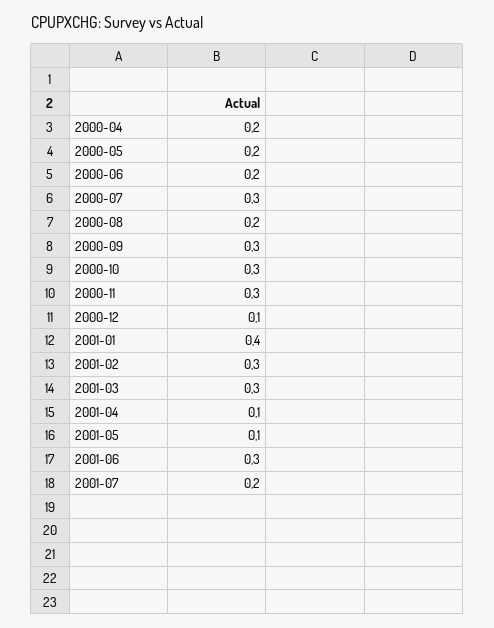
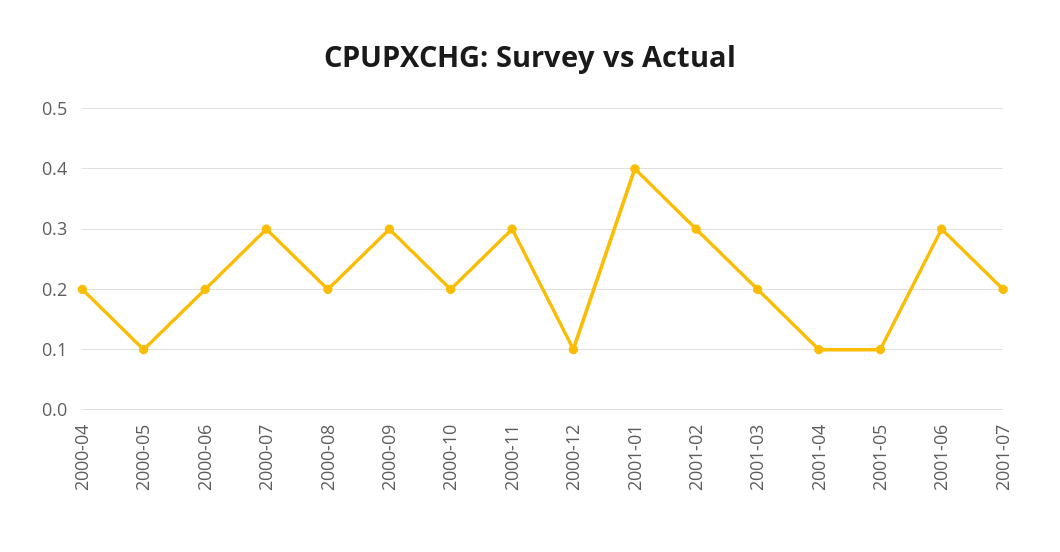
2000-05: 0.2 -> 0.1
2000-10: 0.3 -> 0.2
2001-03: 0.3 -> 0.2

